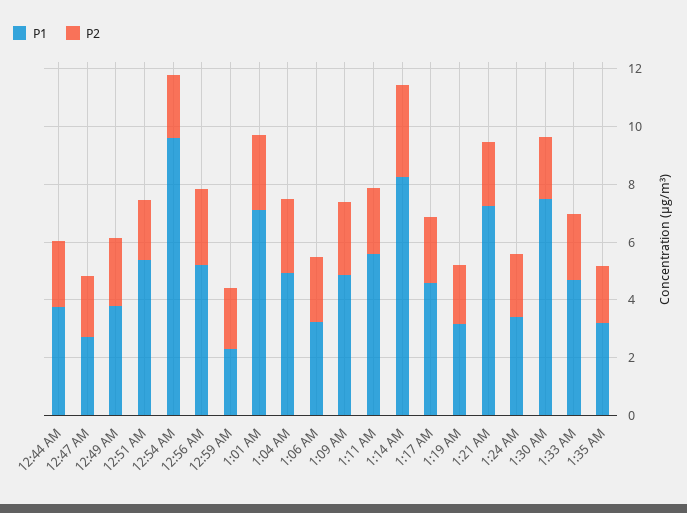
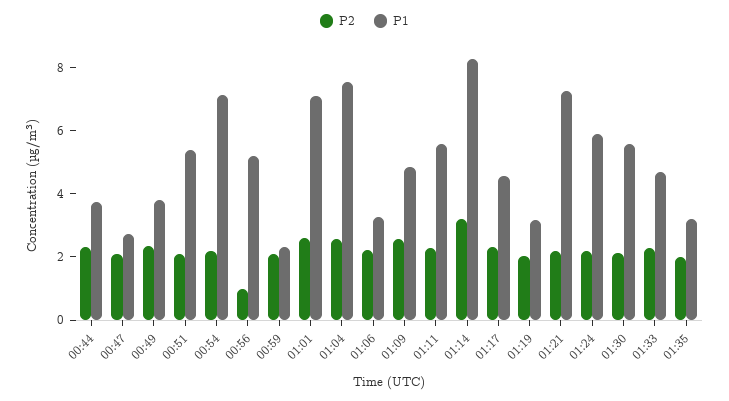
P1, 12:54 AM: 9.5 -> 7
P2, 12:56 AM: 2.5 -> 1
P1, 1:04 AM: 5 -> 7.5
P1, 1:24 AM: 3.5 -> 6
P1, 1:30 AM: 7.5 -> 5.5

